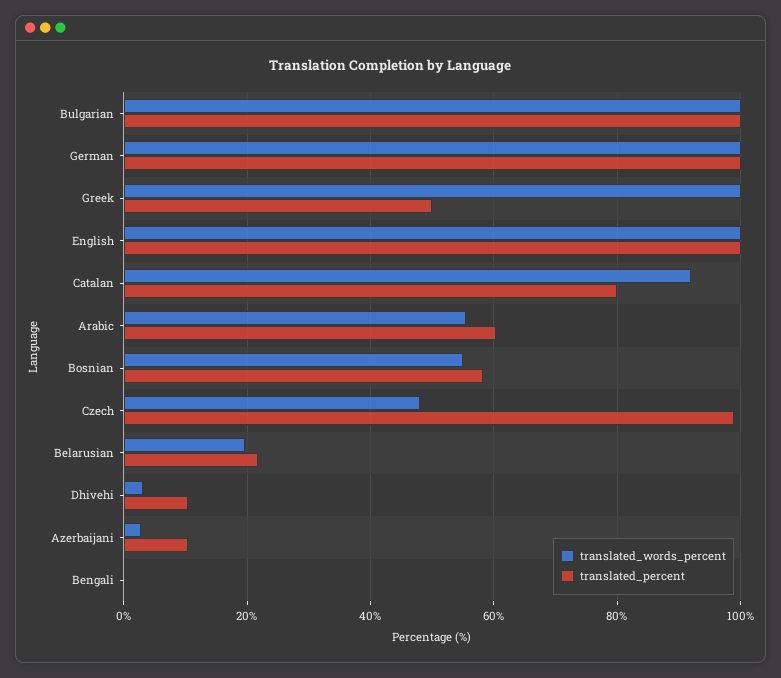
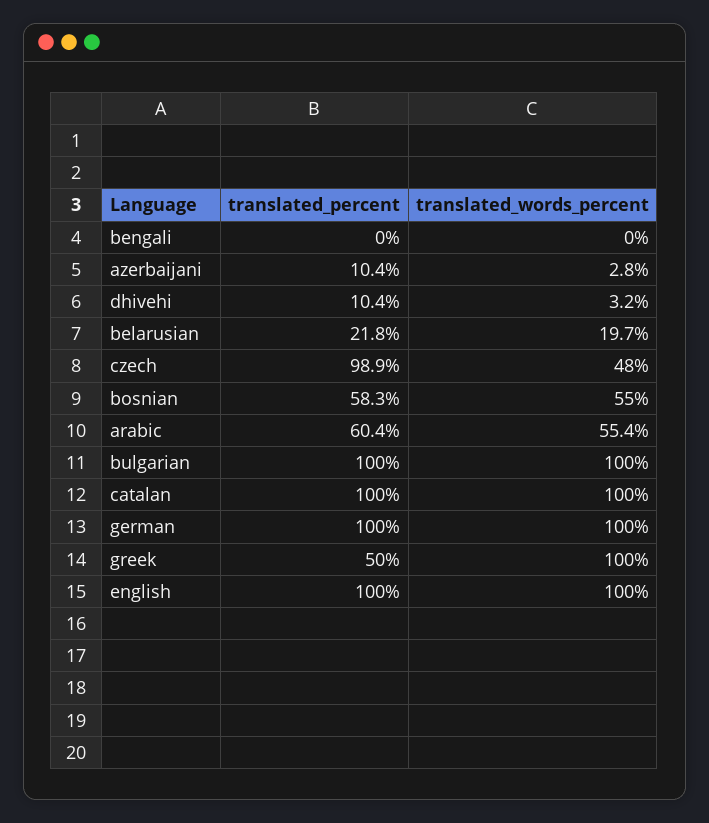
translated_words_percent, Catalan: 92 -> 100
translated_percent, Catalan: 80 -> 100

